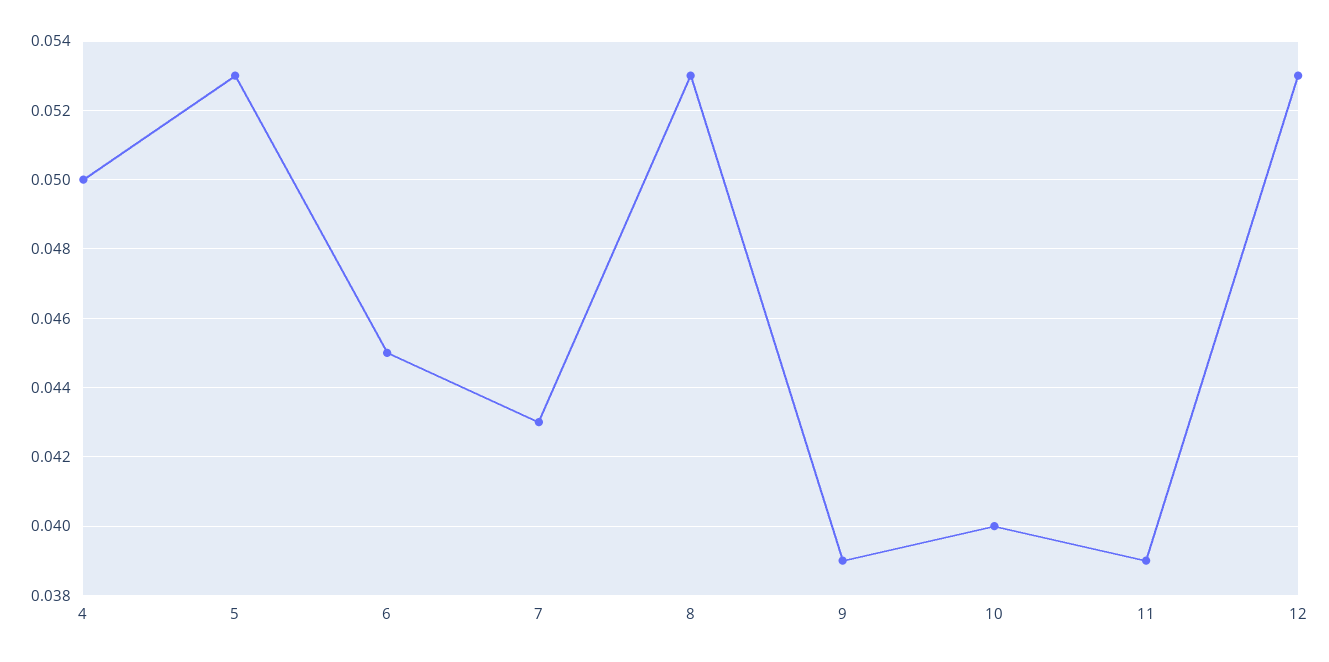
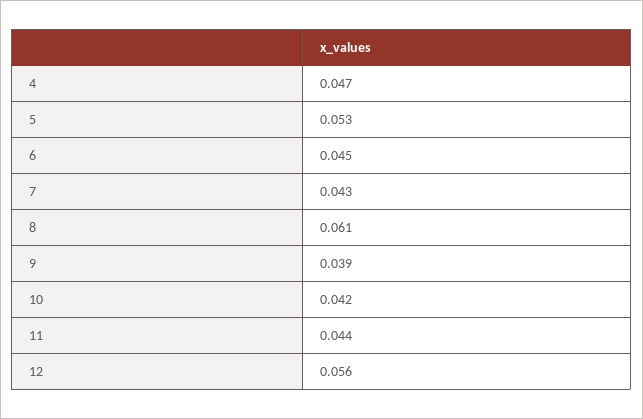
4: 0.05 -> 0.047
8: 0.053 -> 0.061
10: 0.04 -> 0.042
11: 0.039 -> 0.044
12: 0.053 -> 0.056

